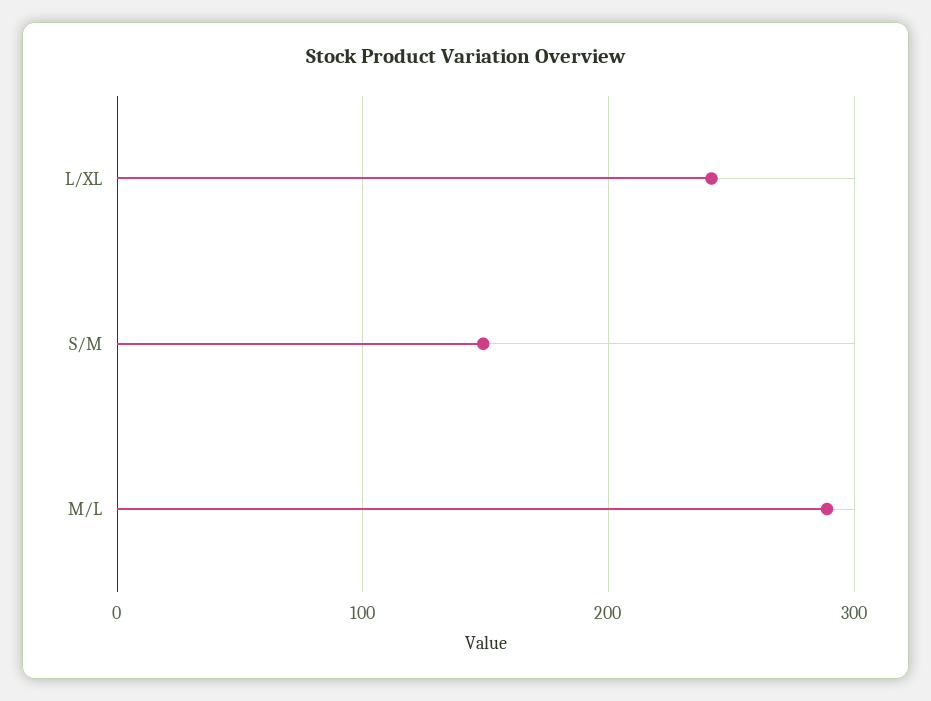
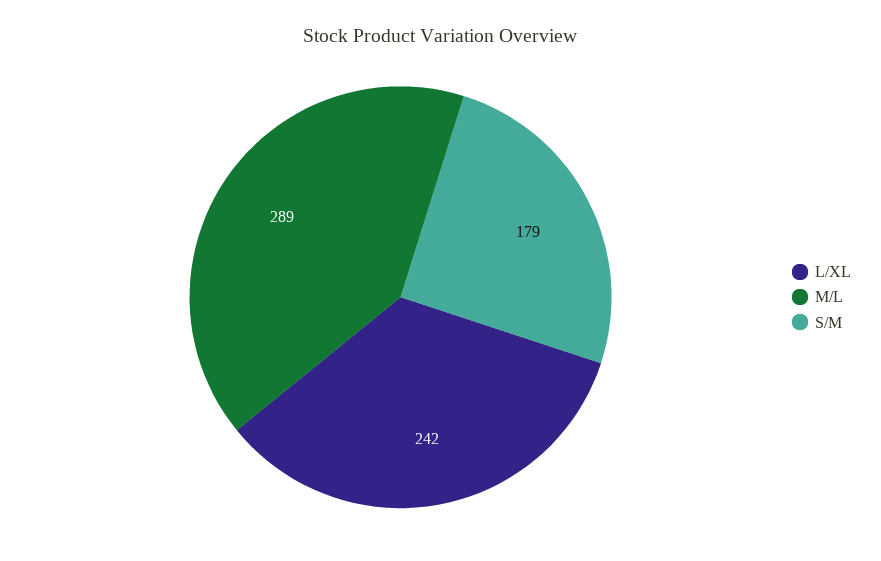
S/M: 150 -> 179

